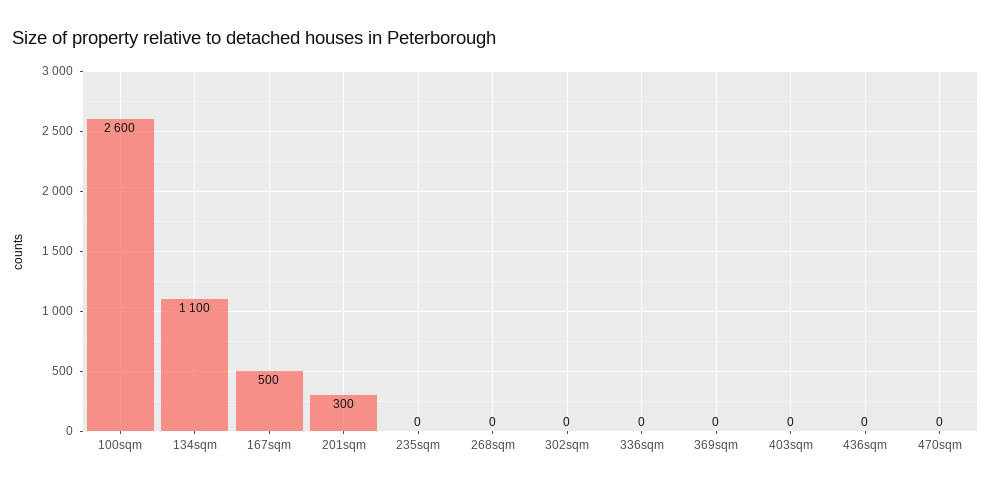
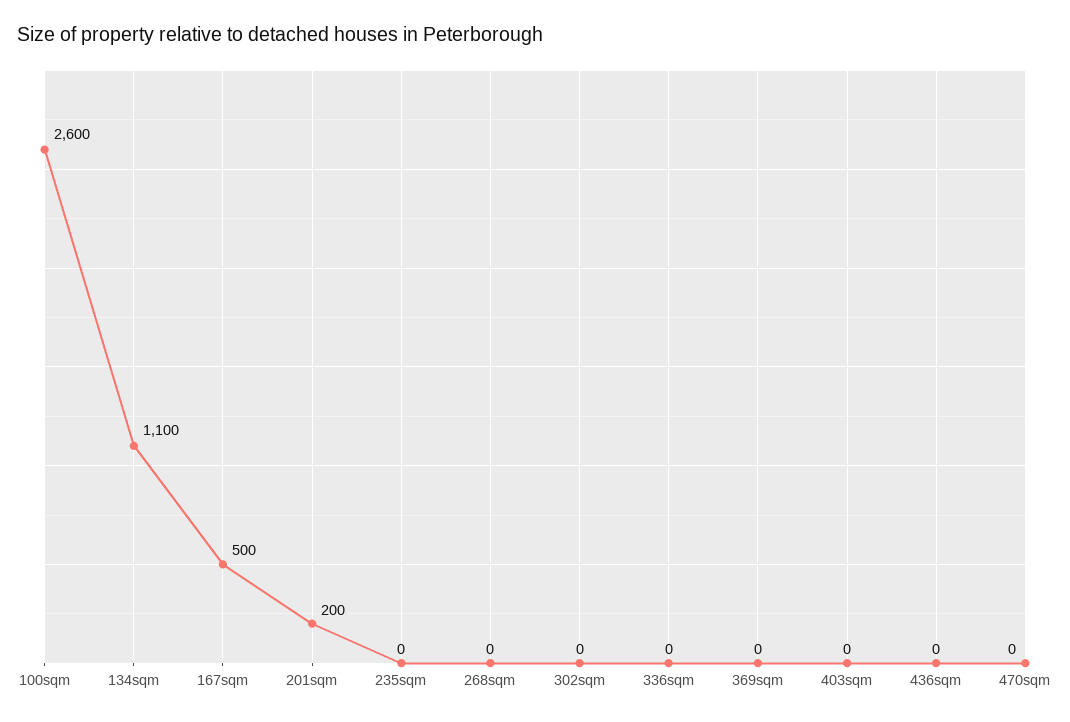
201sqm: 300 -> 200

